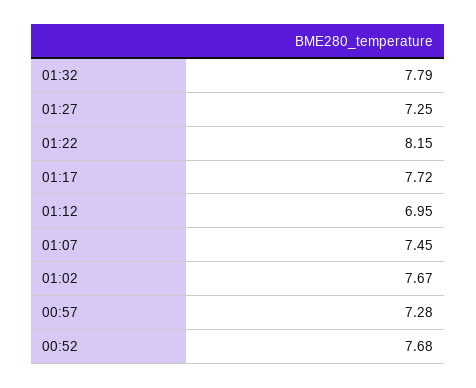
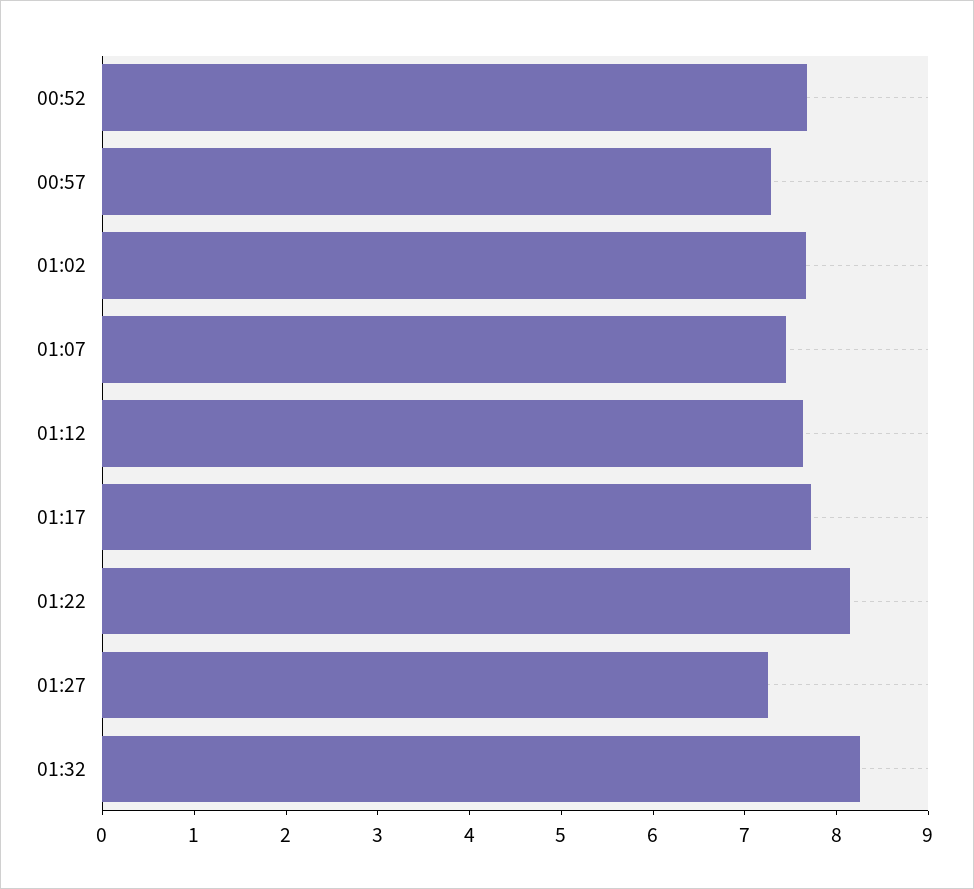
01:32: 7.79 -> 8.2
01:12: 6.95 -> 7.6

